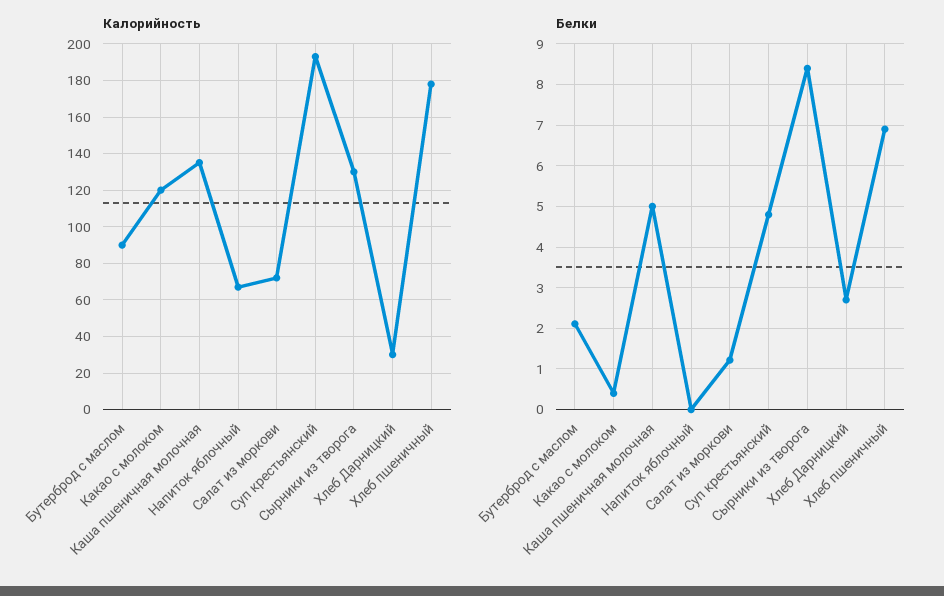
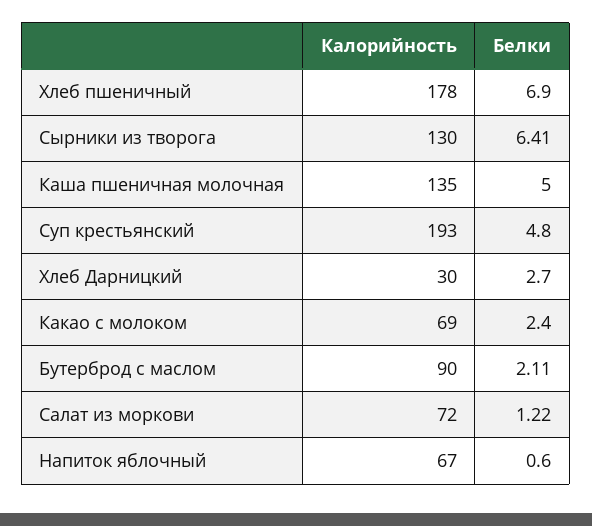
Калорийность, Какао с молоком: 120 -> 69
Белки, Какао с молоком: 0.4 -> 2.4
Белки, Напиток яблочный: 0 -> 0.6
Белки, Сырники из творога: 8.4 -> 6.41

